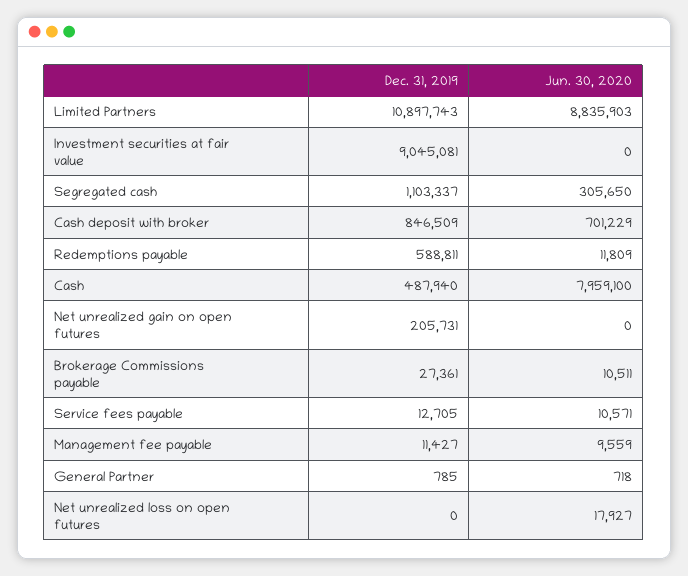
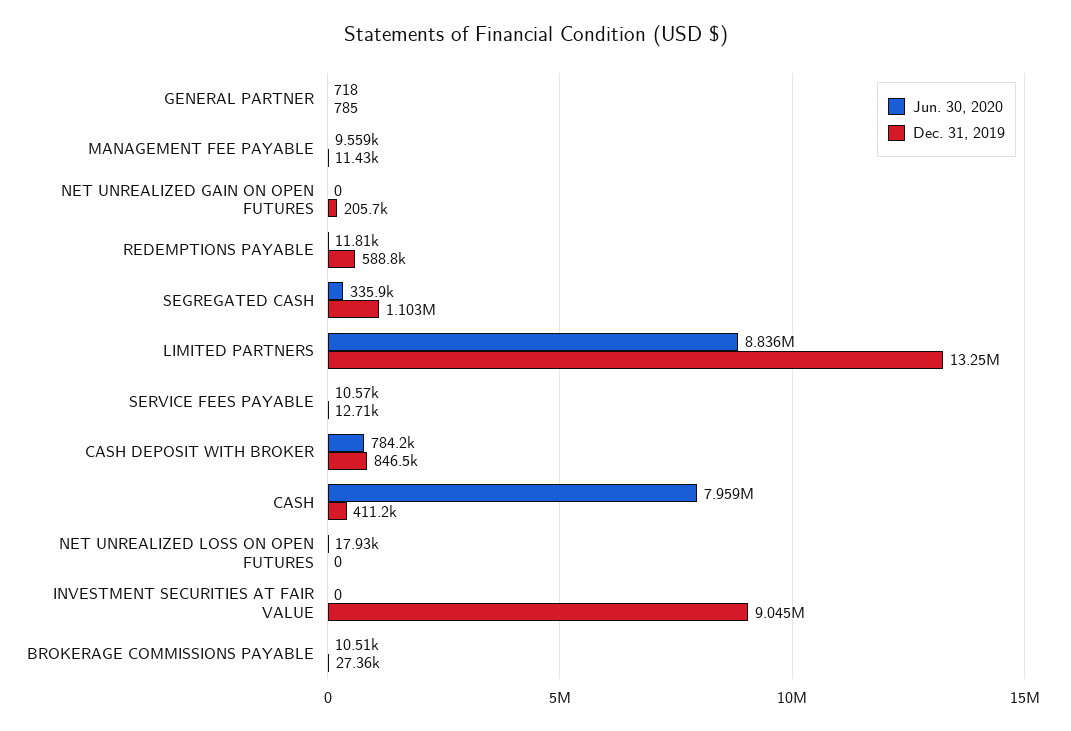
Dec. 31, 2019, Limited Partners: 10897743 -> 13250000
Jun. 30, 2020, Segregated cash: 305650 -> 335900
Jun. 30, 2020, Cash deposit with broker: 701229 -> 784200
Dec. 31, 2019, Cash: 487940 -> 411200

